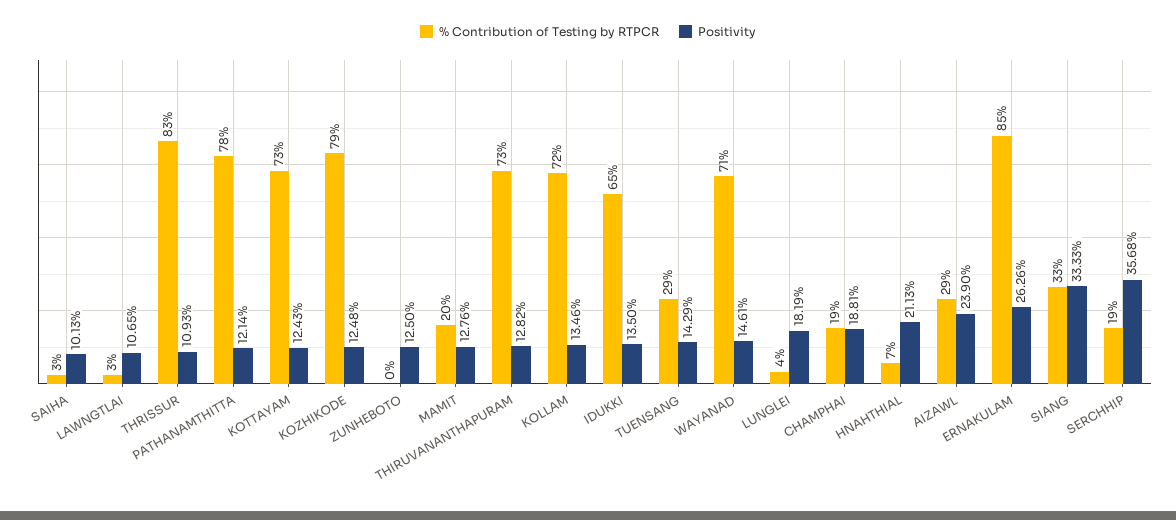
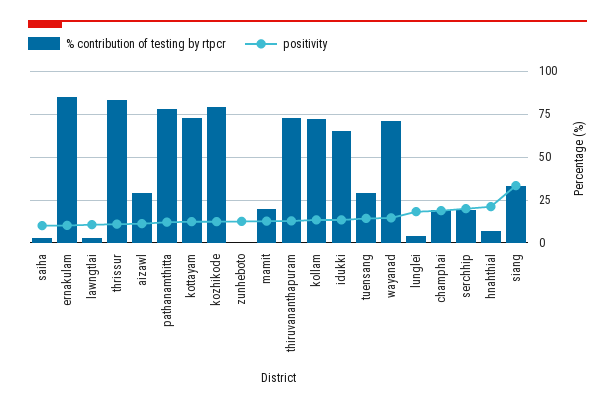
Positivity, AIZAWL: 23.9 -> 10
Positivity, ERNAKULAM: 26.26 -> 10
Positivity, SERCHHIP: 35.68 -> 20

